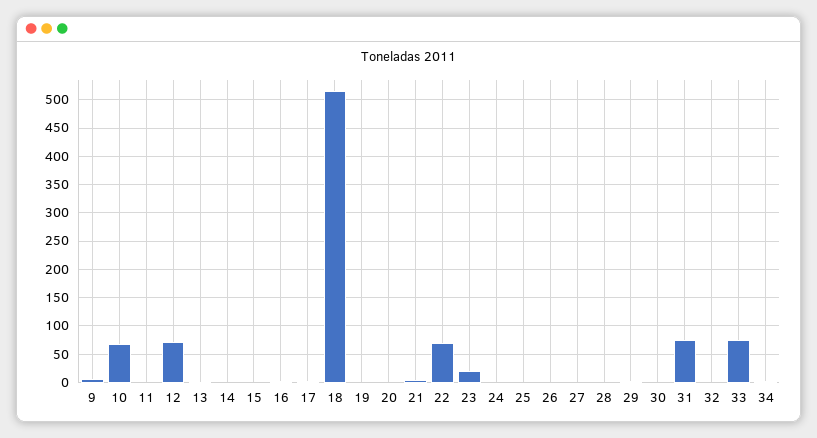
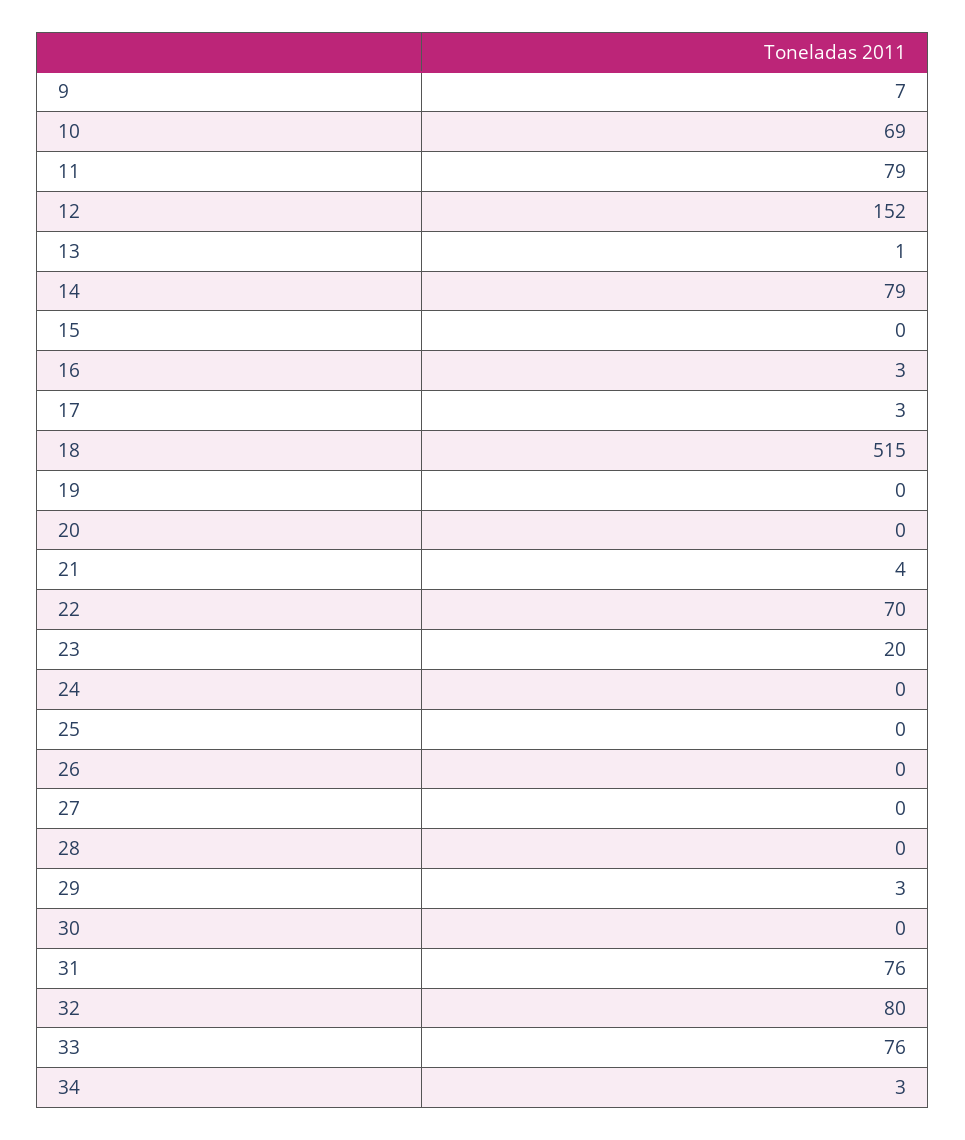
11: 0 -> 79
12: 75 -> 152
14: 0 -> 79
32: 0 -> 80

